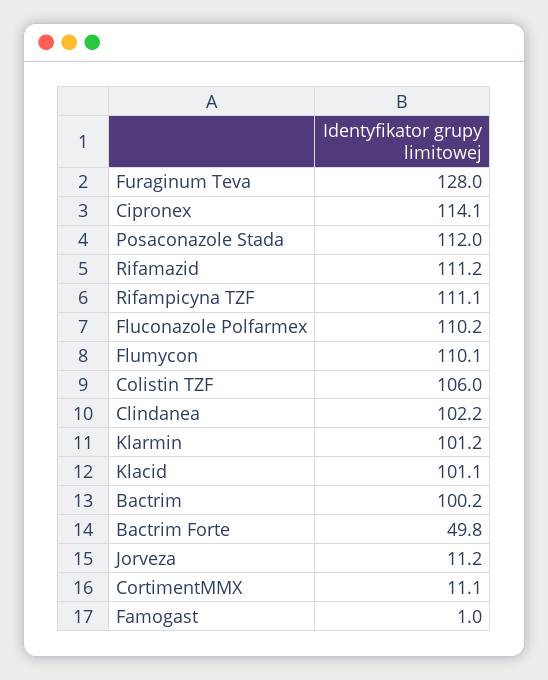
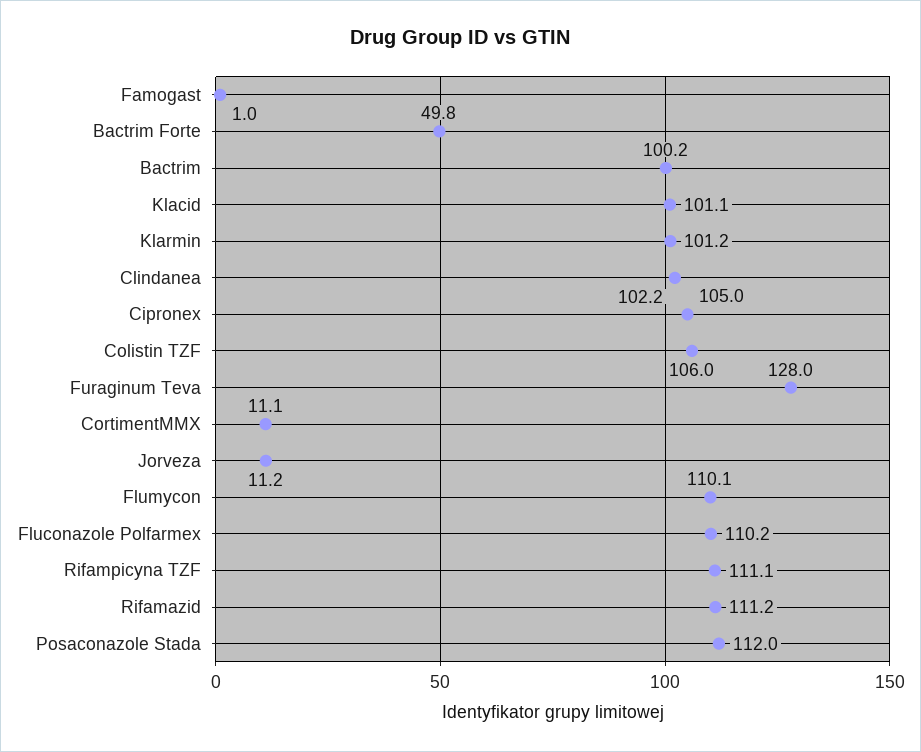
Cipronex: 114.1 -> 105

